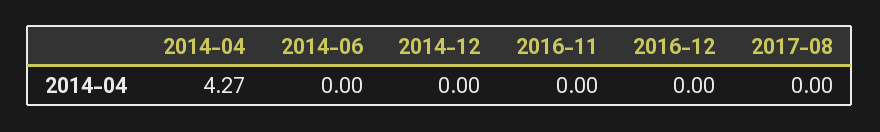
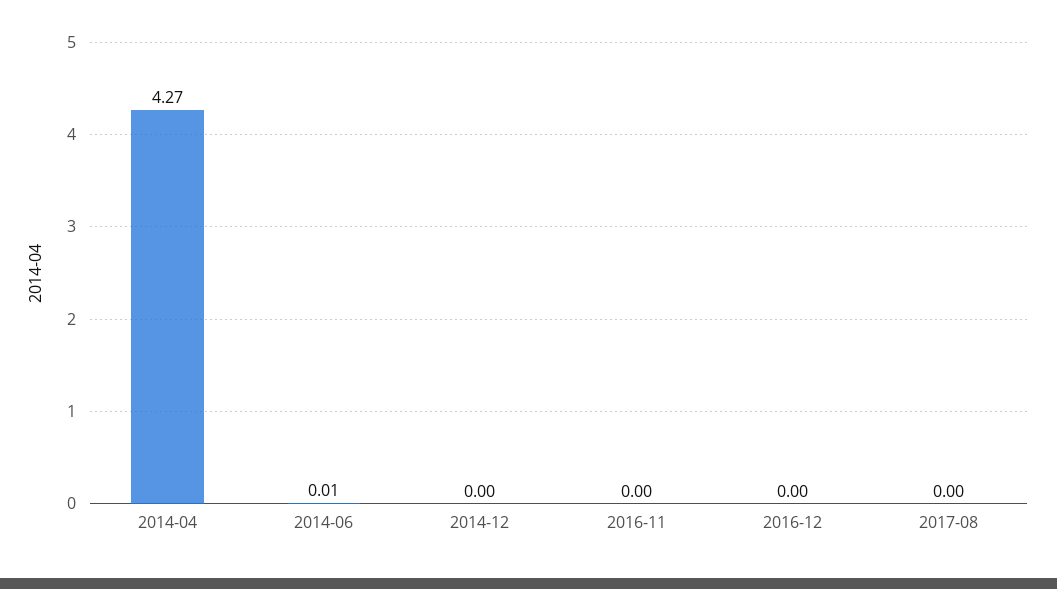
2014-06: 0 -> 0.01

